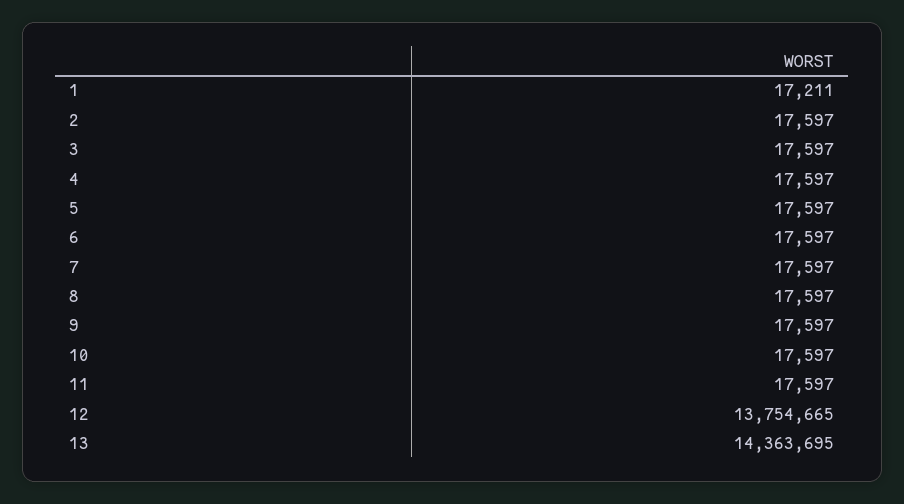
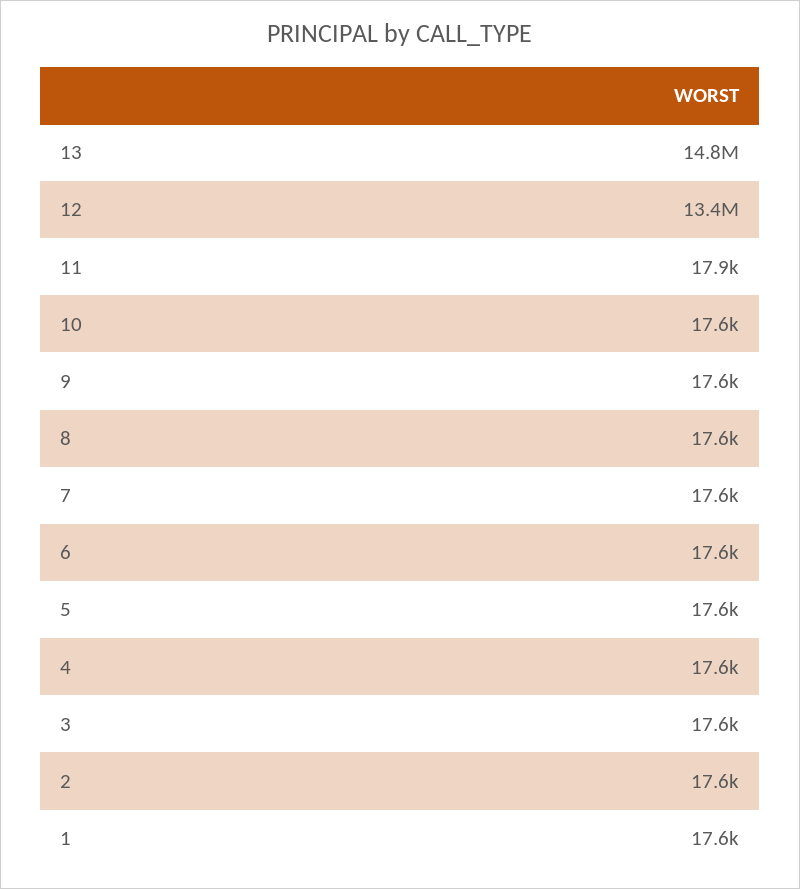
1: 17211 -> 17600
11: 17597 -> 17900
12: 13754665 -> 13400000
13: 14363695 -> 14800000

